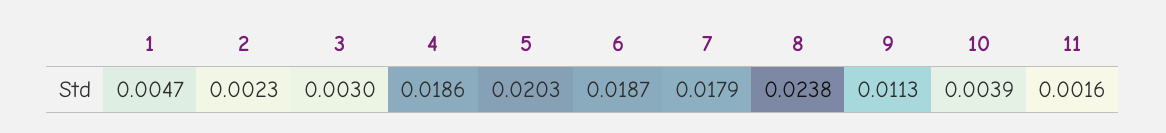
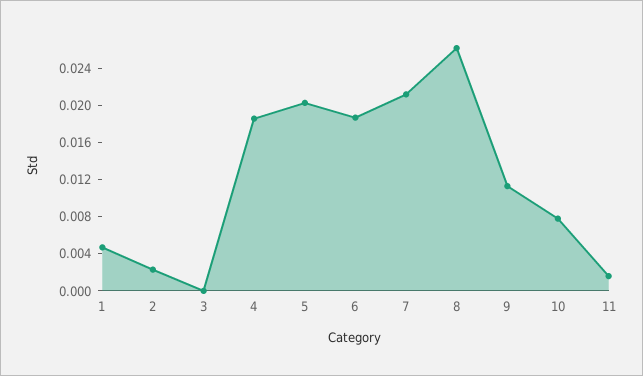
3: 0.003 -> 0
7: 0.0179 -> 0.021
8: 0.0238 -> 0.026
10: 0.0039 -> 0.008

